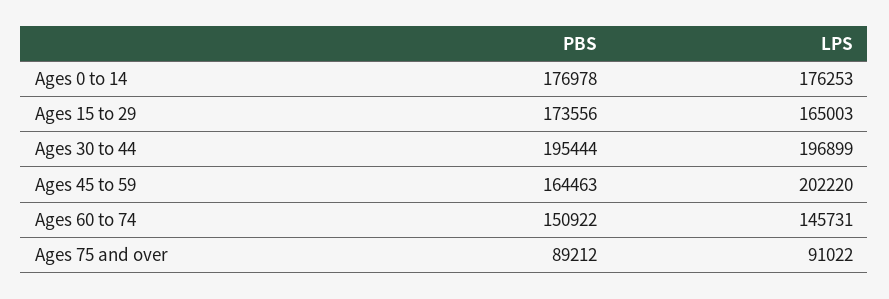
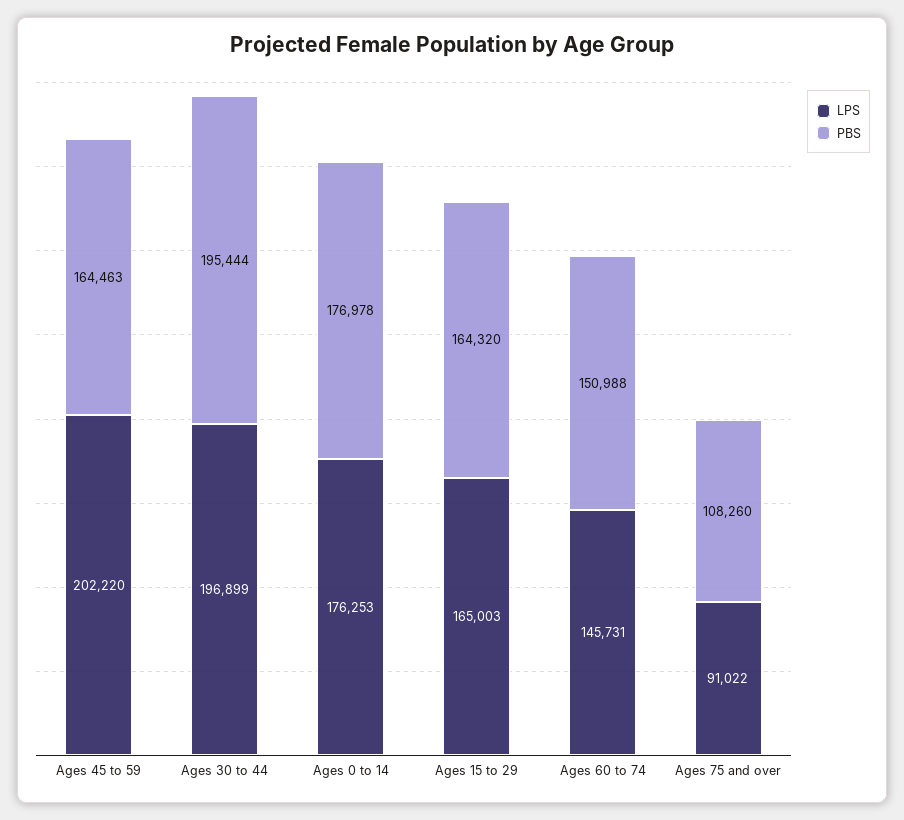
PBS, Ages 15 to 29: 173556 -> 164320
PBS, Ages 60 to 74: 150922 -> 150988
PBS, Ages 75 and over: 89212 -> 108260

